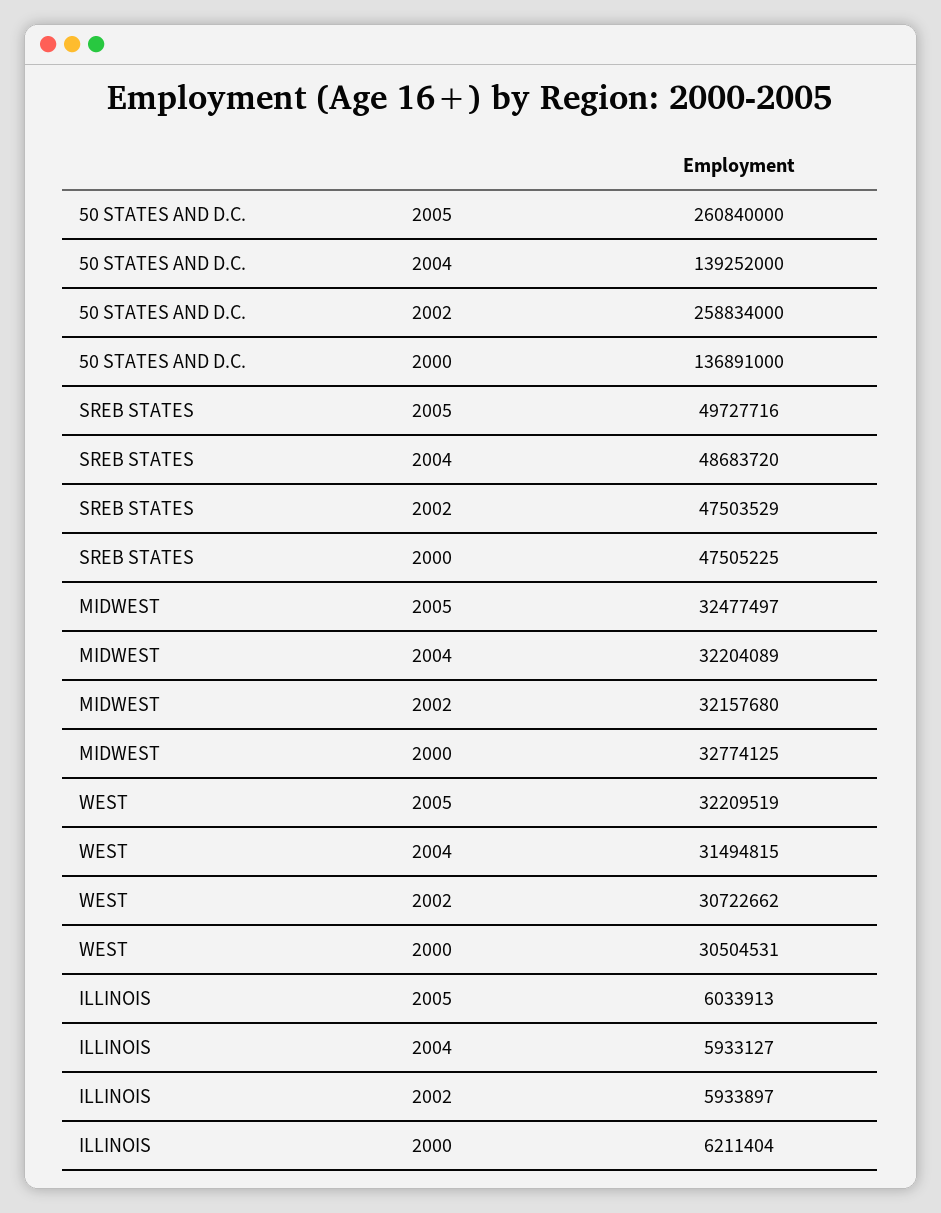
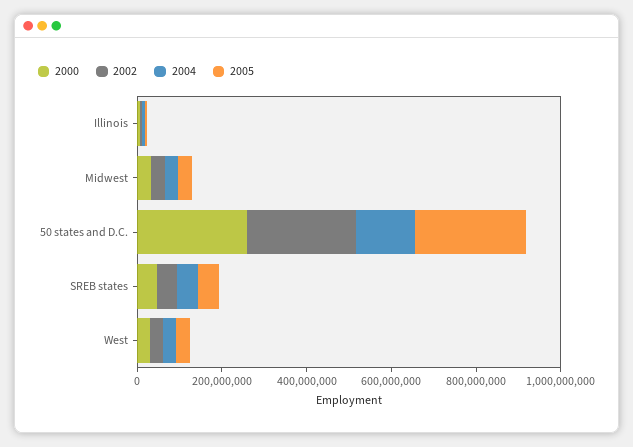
2000, 50 STATES AND D.C.: 136891000 -> 250000000

